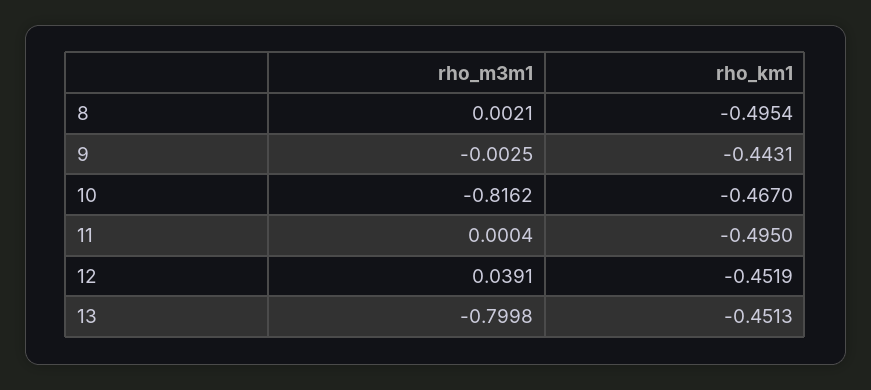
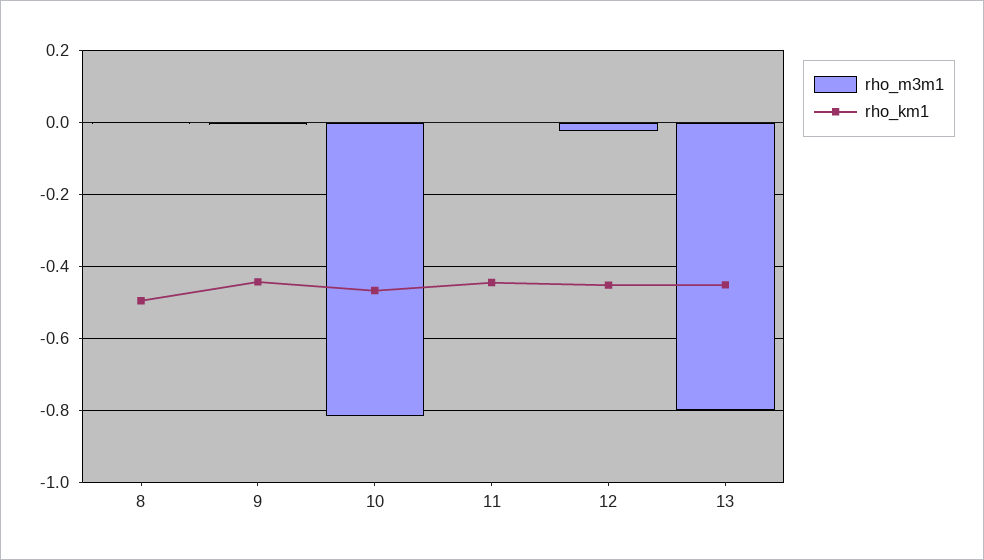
rho_km1, 11: -0.495 -> -0.44
rho_m3m1, 12: 0.0391 -> -0.02

